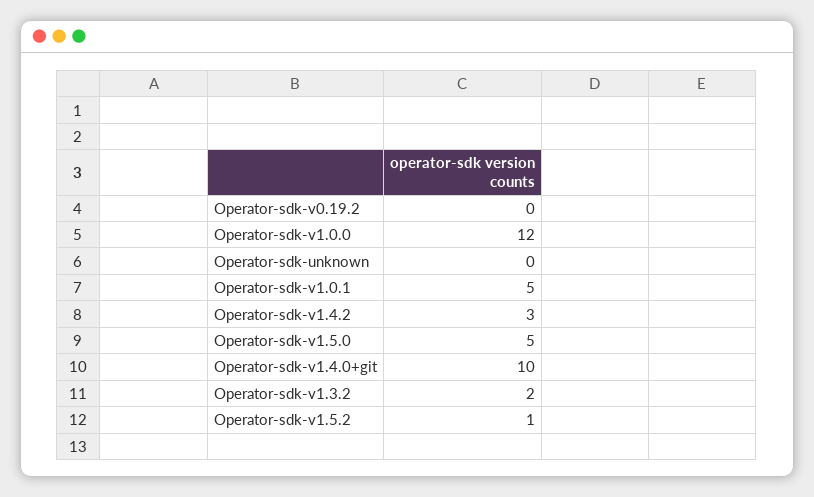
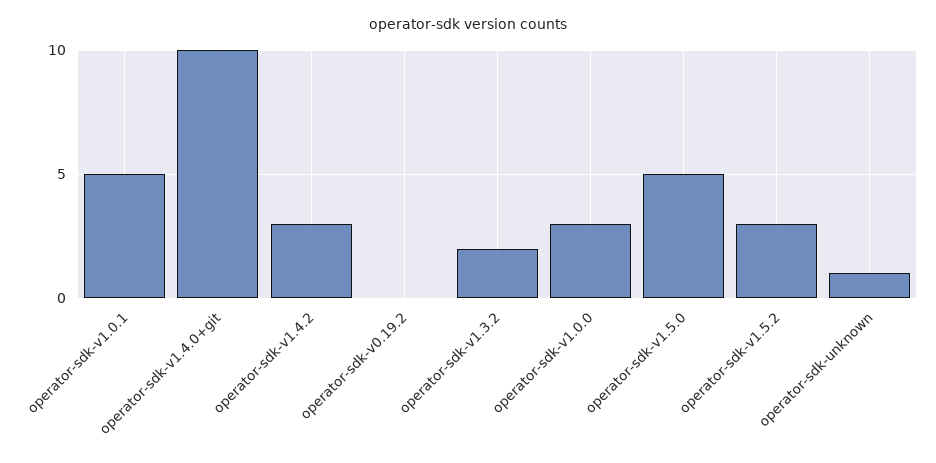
Operator-sdk-v1.0.0: 12 -> 3
Operator-sdk-unknown: 0 -> 1
Operator-sdk-v1.5.2: 1 -> 3

